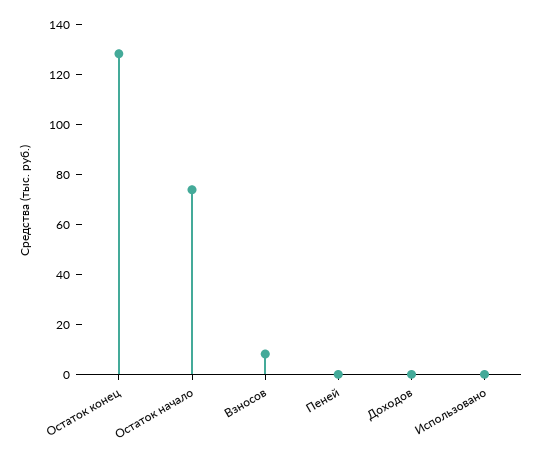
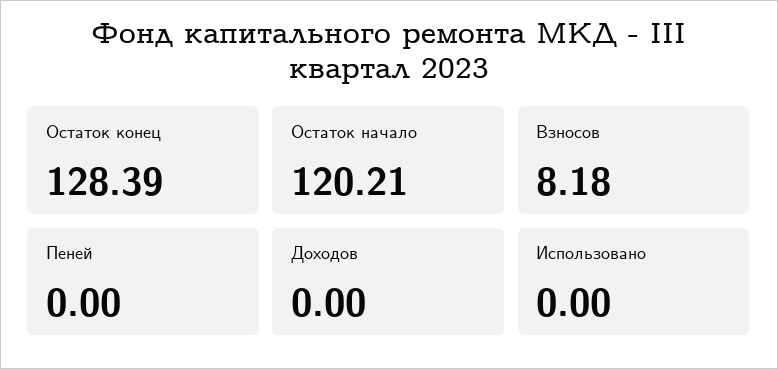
Остаток начало: 75 -> 120.21

